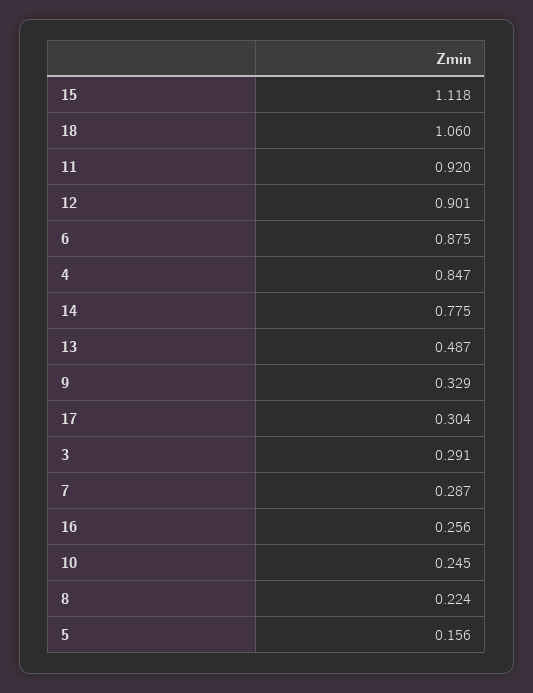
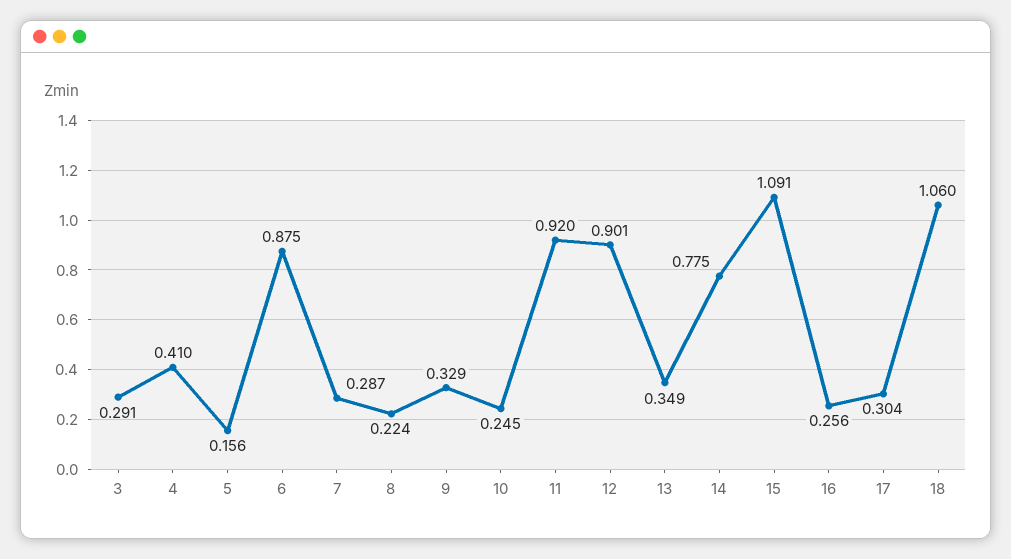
15: 1.118 -> 1.091
4: 0.847 -> 0.41
13: 0.487 -> 0.349

